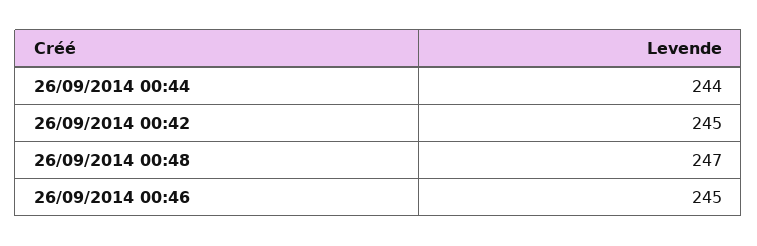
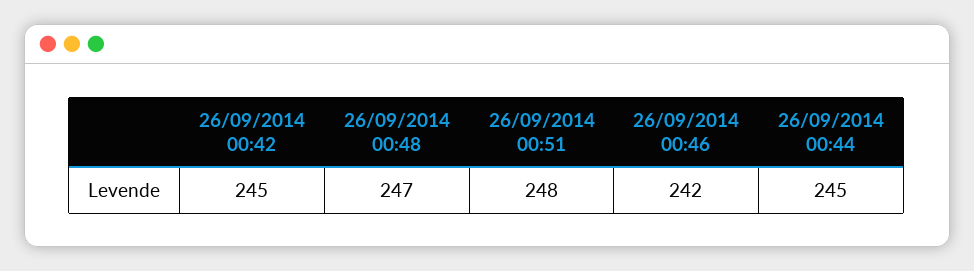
26/09/2014 00:44: 244 -> 245
26/09/2014 00:46: 245 -> 242
26/09/2014 00:51: none -> 248

